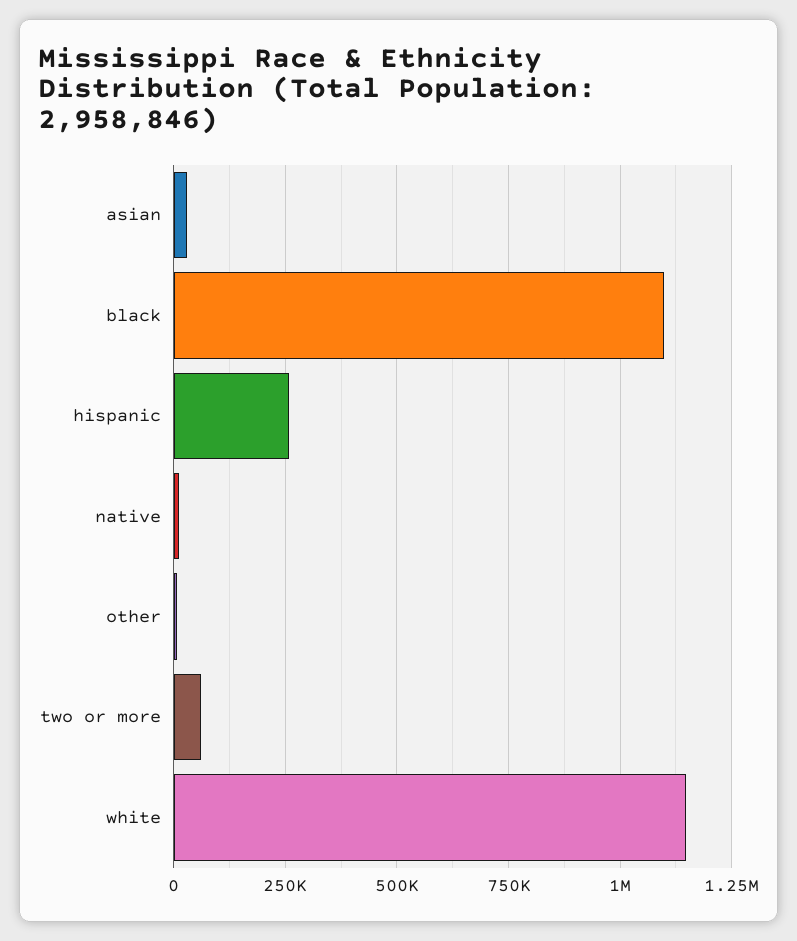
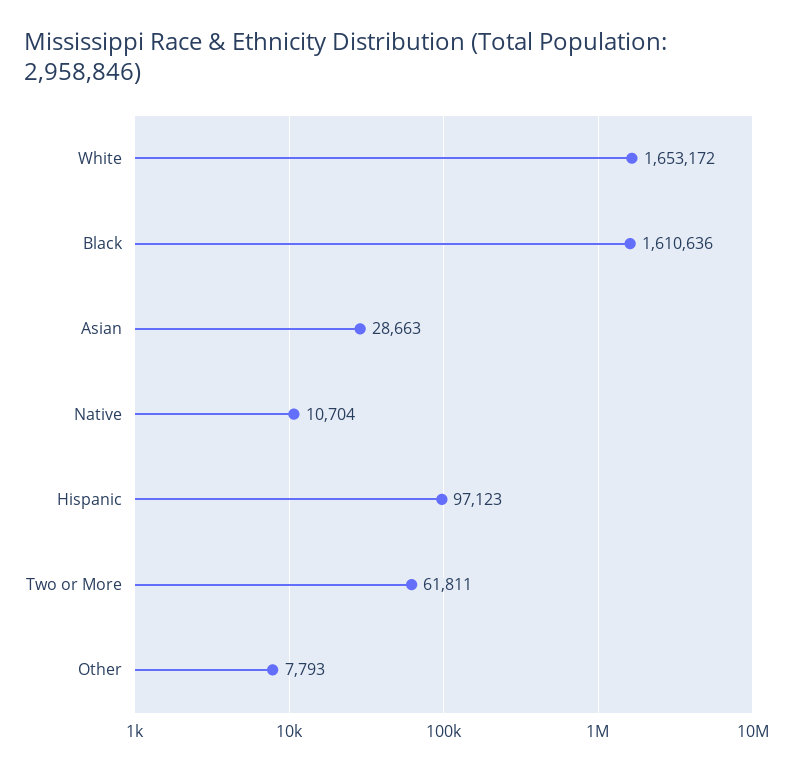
black: 1100000 -> 1610636
hispanic: 250000 -> 97123
white: 1150000 -> 1653172

